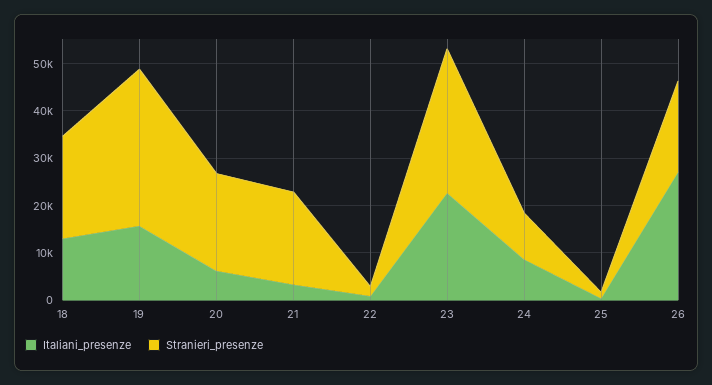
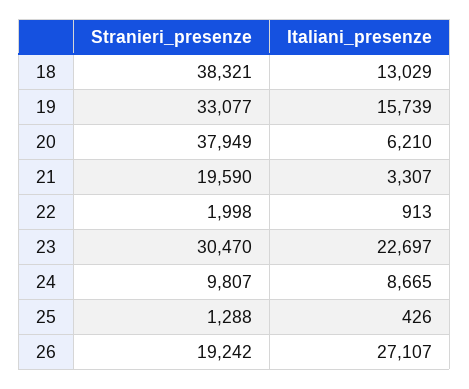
Stranieri_presenze, 18: 22000 -> 38321
Stranieri_presenze, 20: 20000 -> 37949

